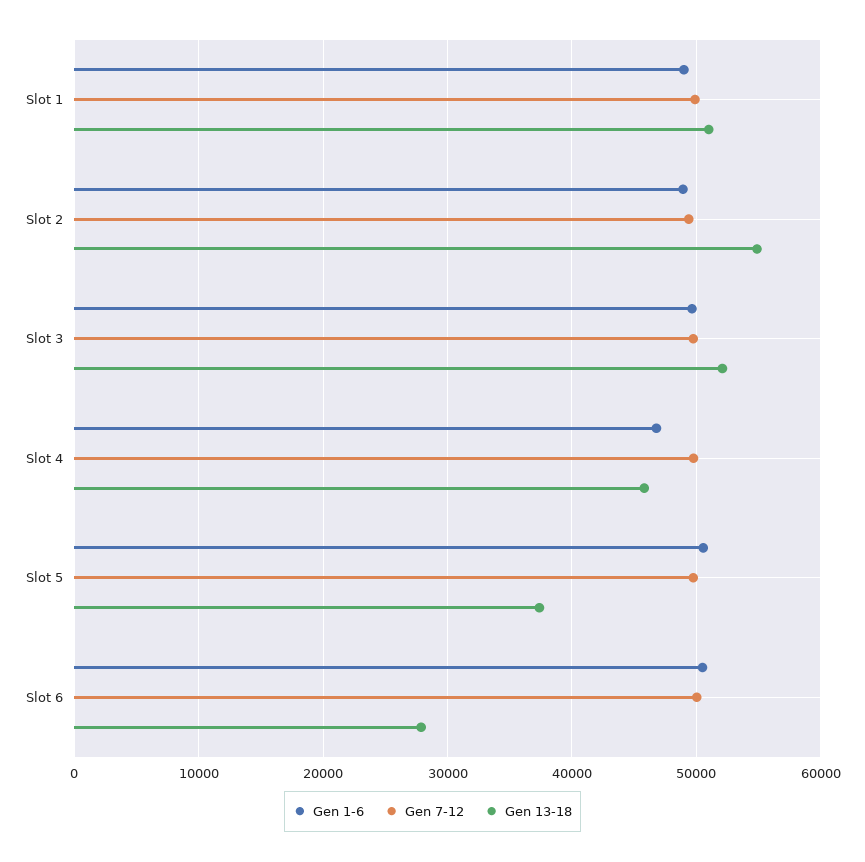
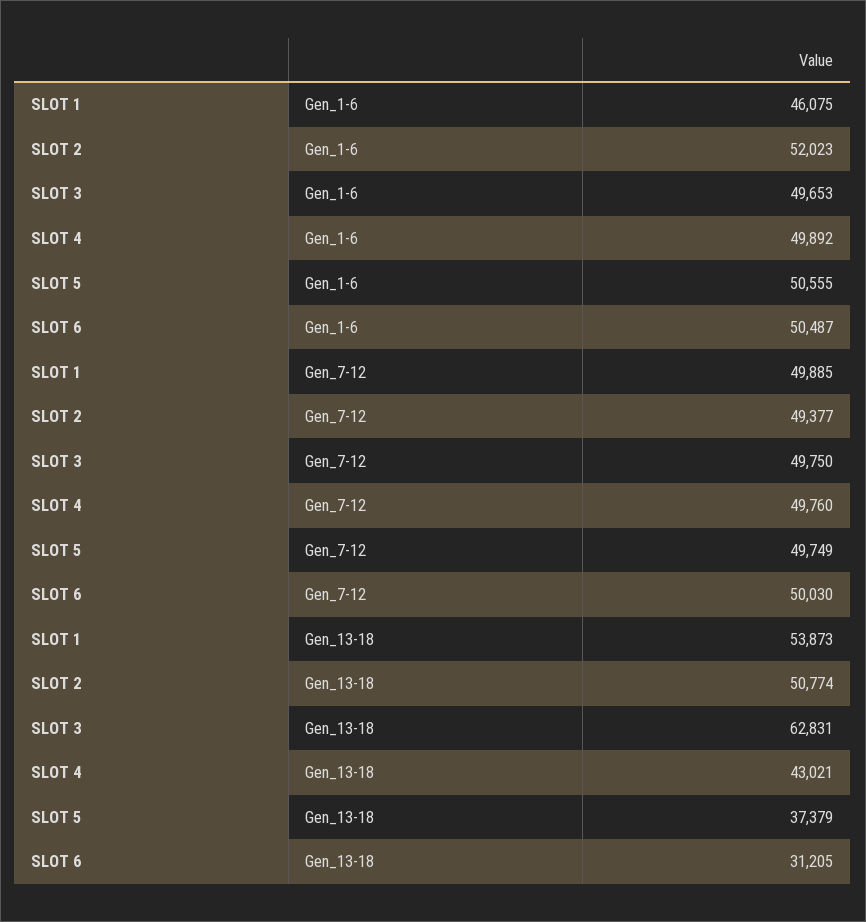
Gen 1-6, Slot 1: 49000 -> 46075
Gen 13-18, Slot 1: 51000 -> 53873
Gen 1-6, Slot 2: 49000 -> 52023
Gen 13-18, Slot 2: 55000 -> 50774
Gen 13-18, Slot 3: 52000 -> 62831
Gen 1-6, Slot 4: 47000 -> 49892
Gen 13-18, Slot 4: 46000 -> 43021
Gen 13-18, Slot 6: 28000 -> 31205

